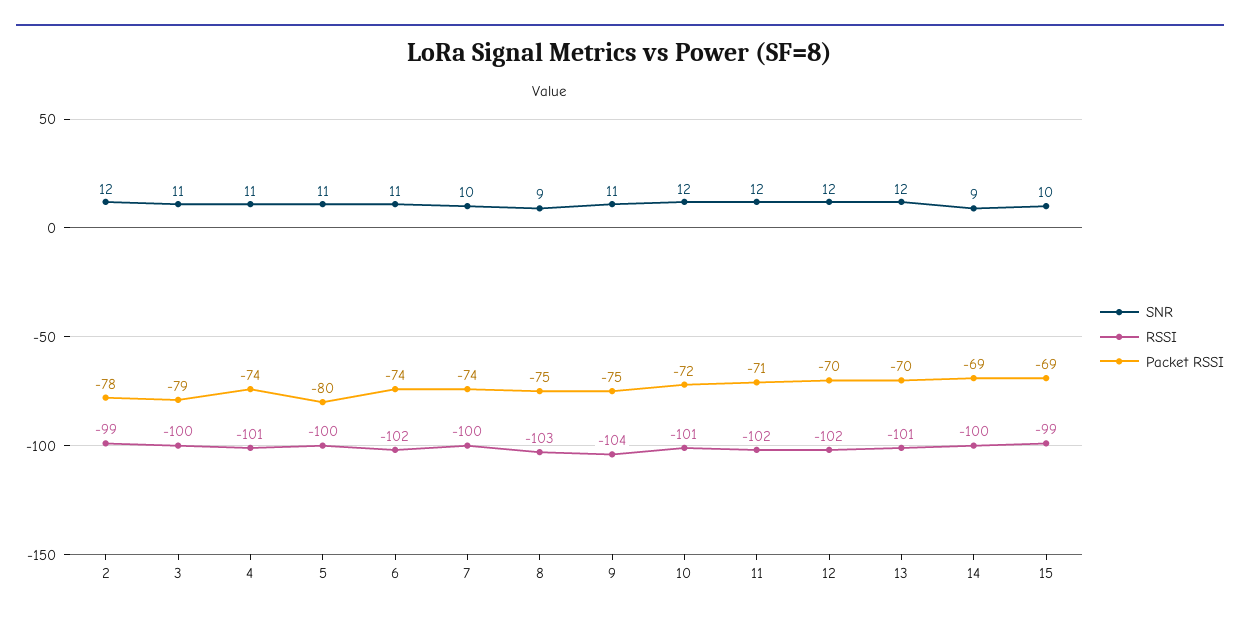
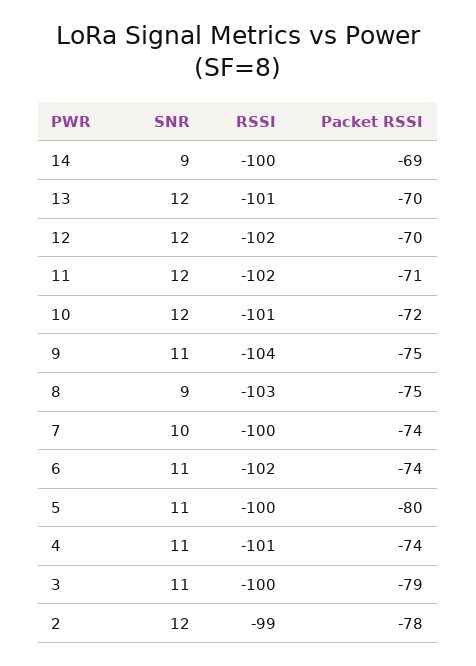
SNR, 15: 10 -> none
RSSI, 15: -99 -> none
Packet RSSI, 15: -69 -> none

